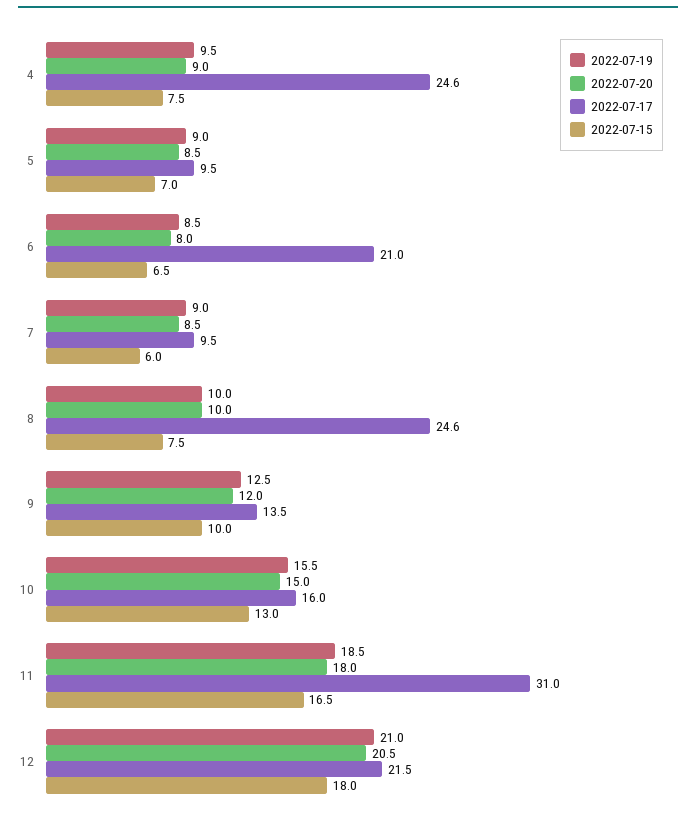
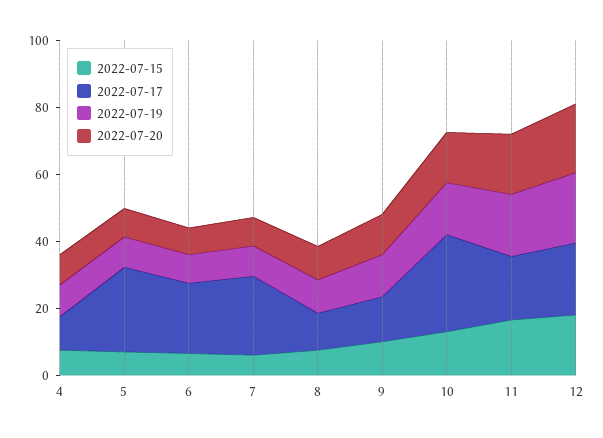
2022-07-17, 4: 24.6 -> 10
2022-07-17, 5: 9.5 -> 25
2022-07-17, 7: 9.5 -> 25
2022-07-17, 8: 24.6 -> 10
2022-07-17, 10: 16 -> 30
2022-07-17, 11: 31 -> 20

